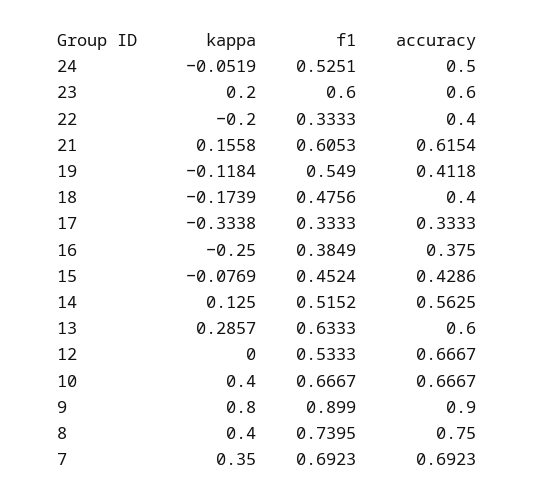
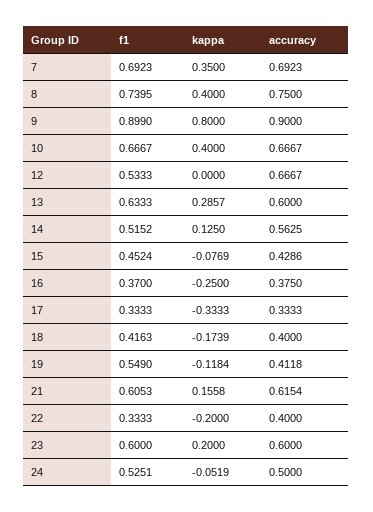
f1, 18: 0.4756 -> 0.4163
kappa, 17: -0.3338 -> -0.3333
f1, 16: 0.3849 -> 0.37

